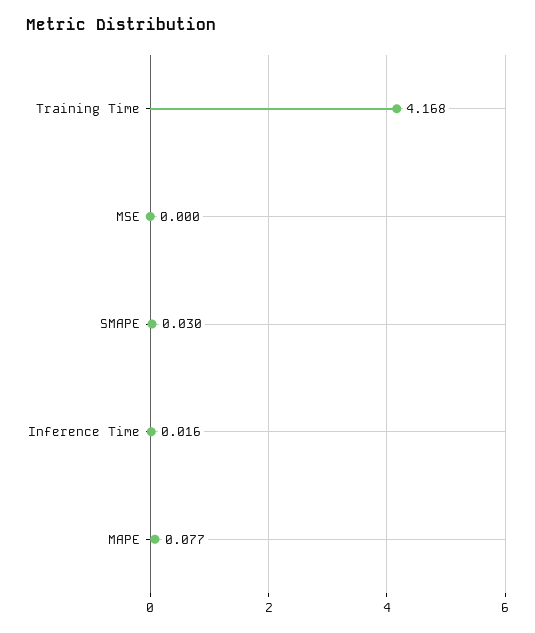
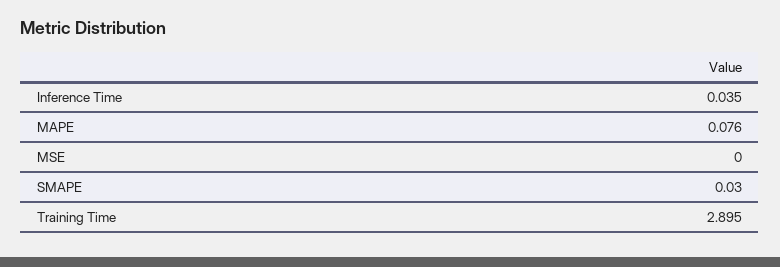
Training Time: 4.168 -> 2.895
Inference Time: 0.016 -> 0.035
MAPE: 0.077 -> 0.076

